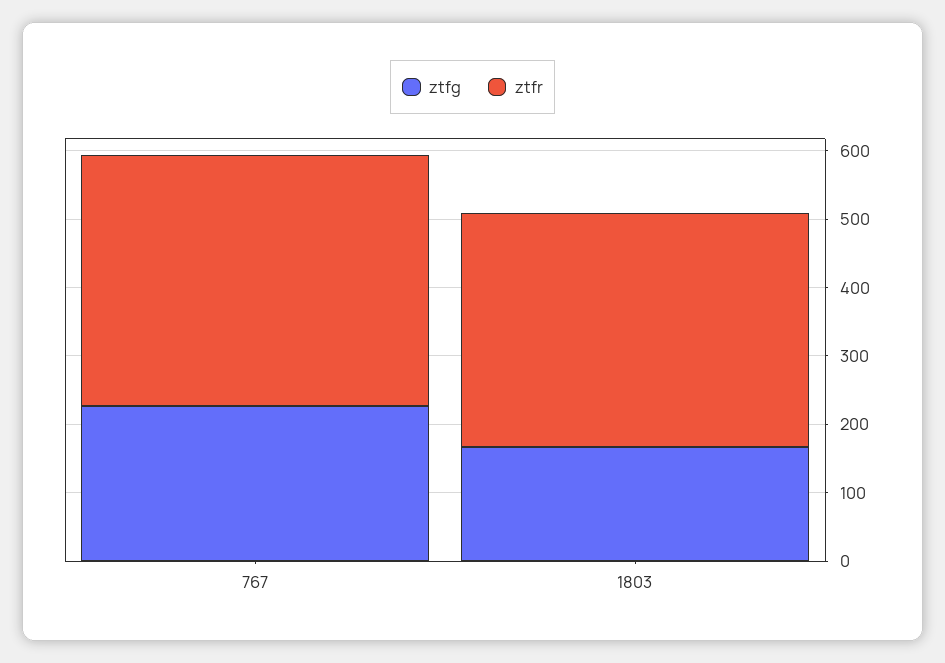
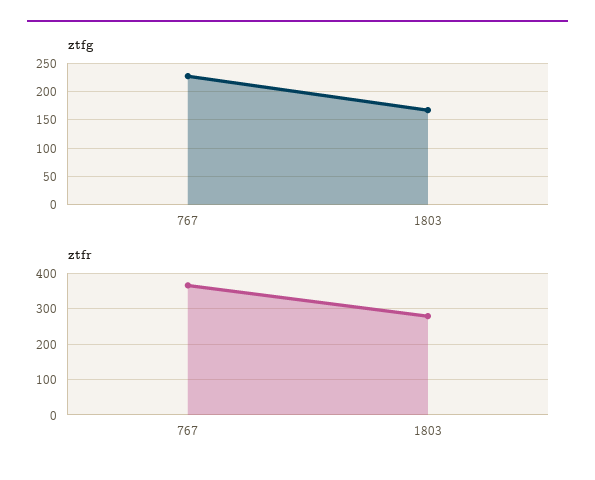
ztfr, 1803: 340 -> 280

